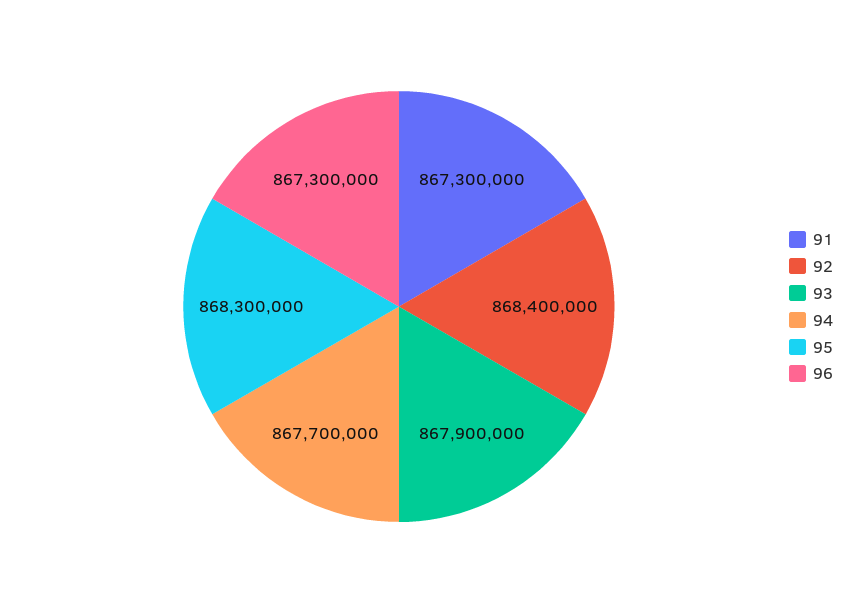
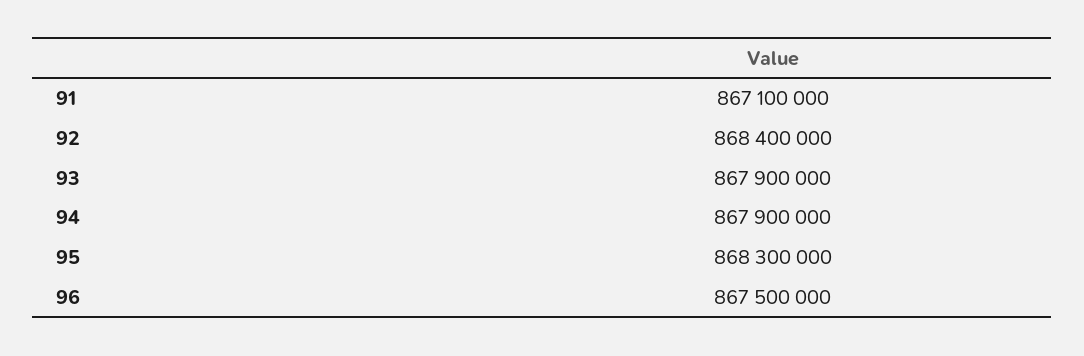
91: 867300000 -> 867100000
94: 867700000 -> 867900000
96: 867300000 -> 867500000

